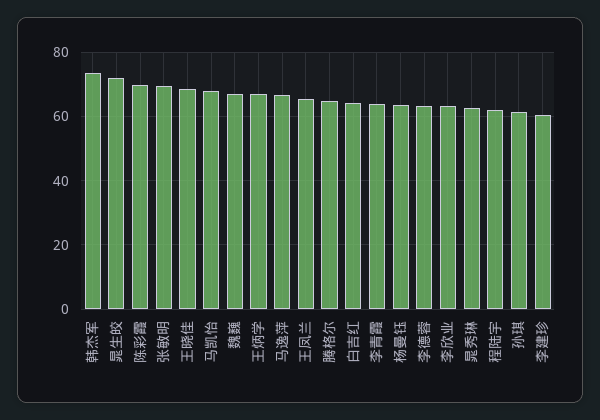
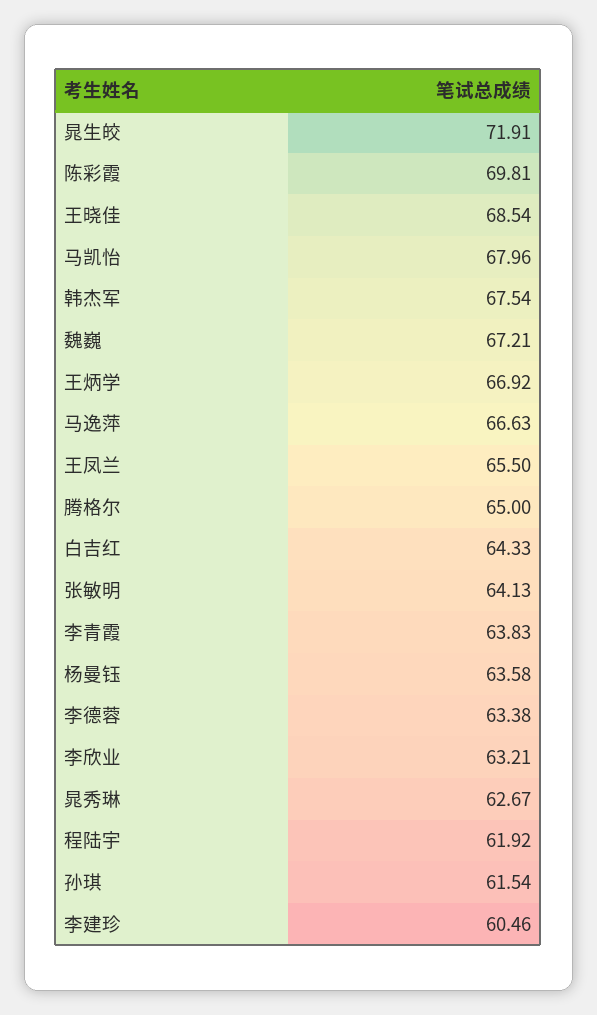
韩杰军: 74 -> 67.54
张敏明: 70 -> 64.13

